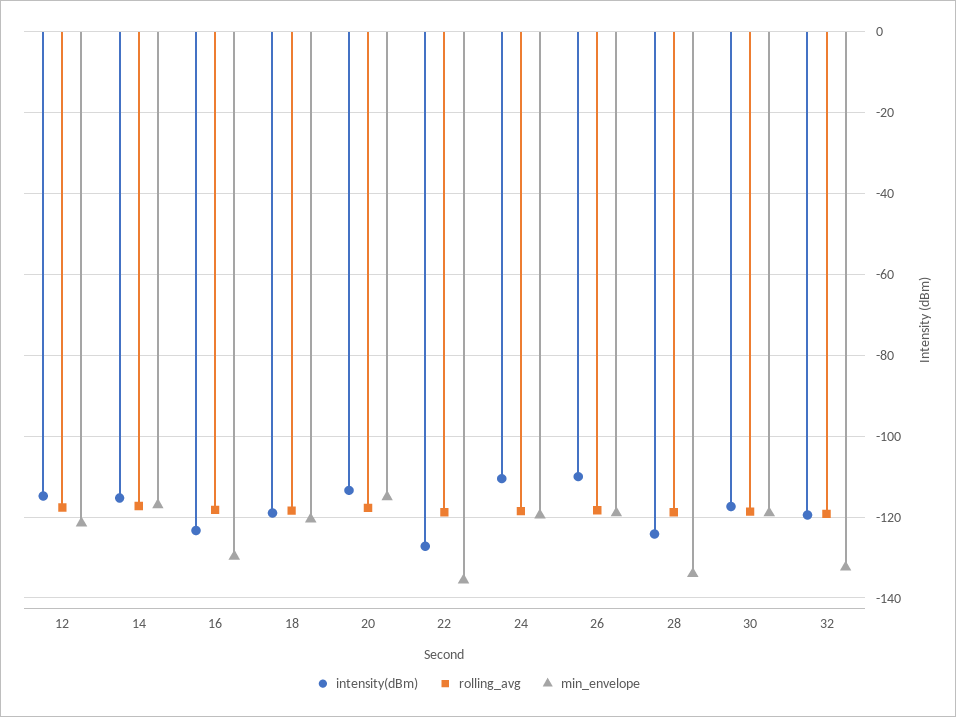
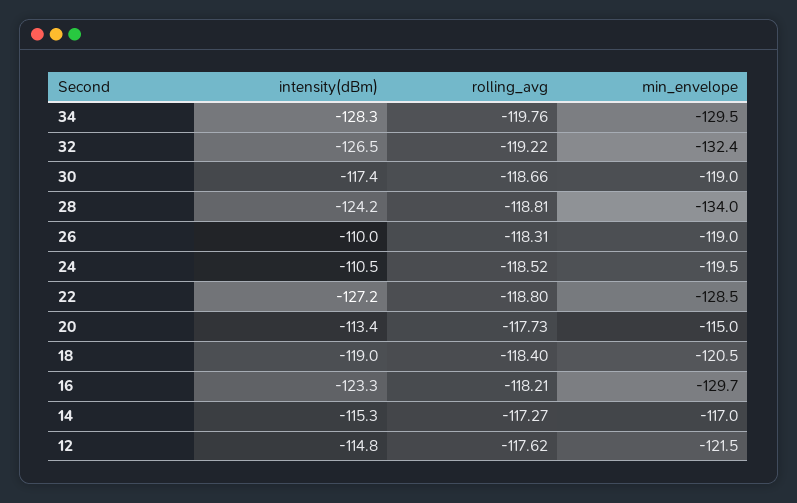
min_envelope, 22: -136 -> -128.5
intensity(dBm), 32: -120 -> -126.5
intensity(dBm), 34: none -> -128.3
rolling_avg, 34: none -> -119.76
min_envelope, 34: none -> -129.5

